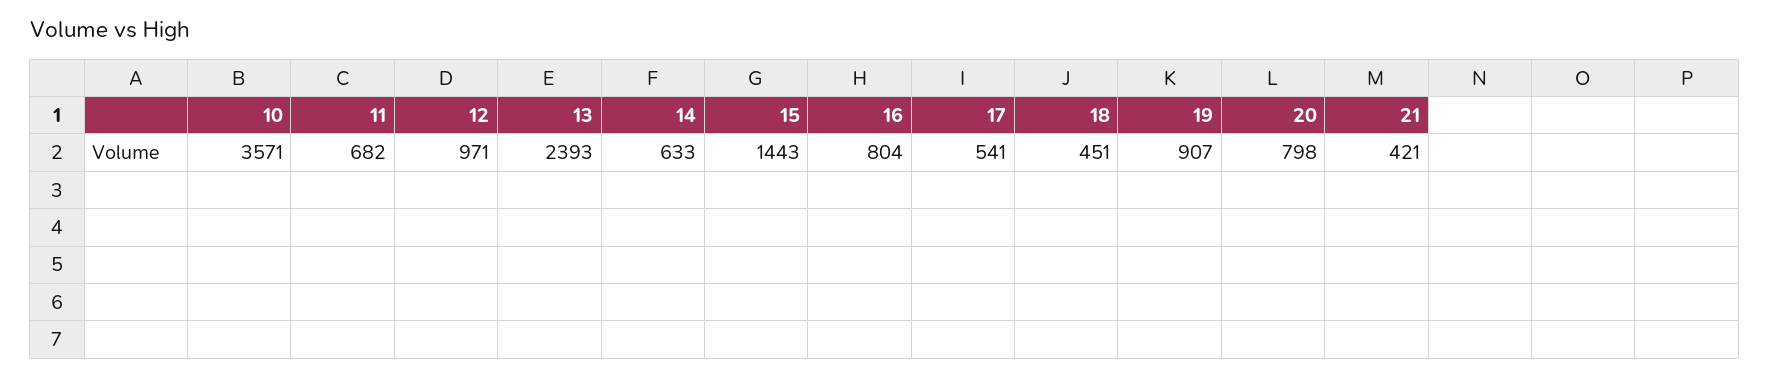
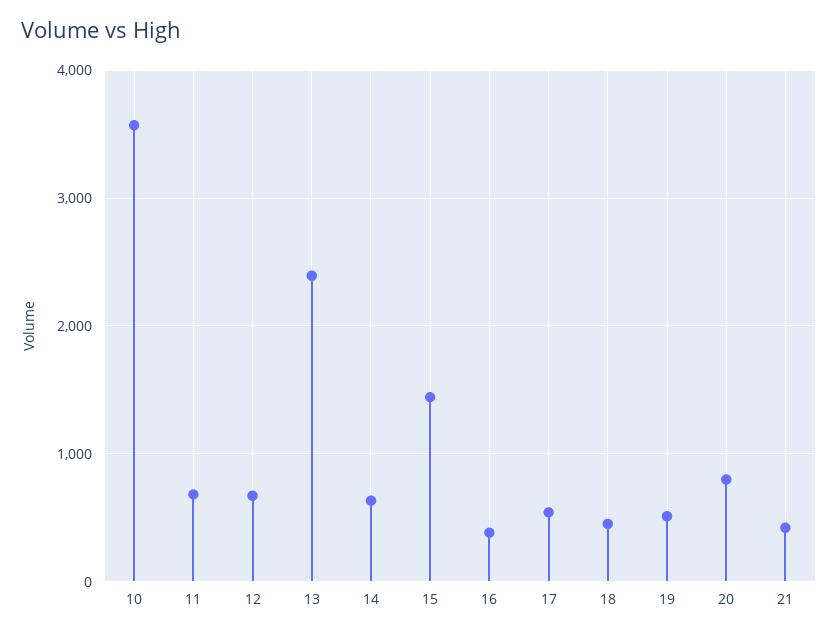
12: 971 -> 700
16: 804 -> 400
19: 907 -> 500

